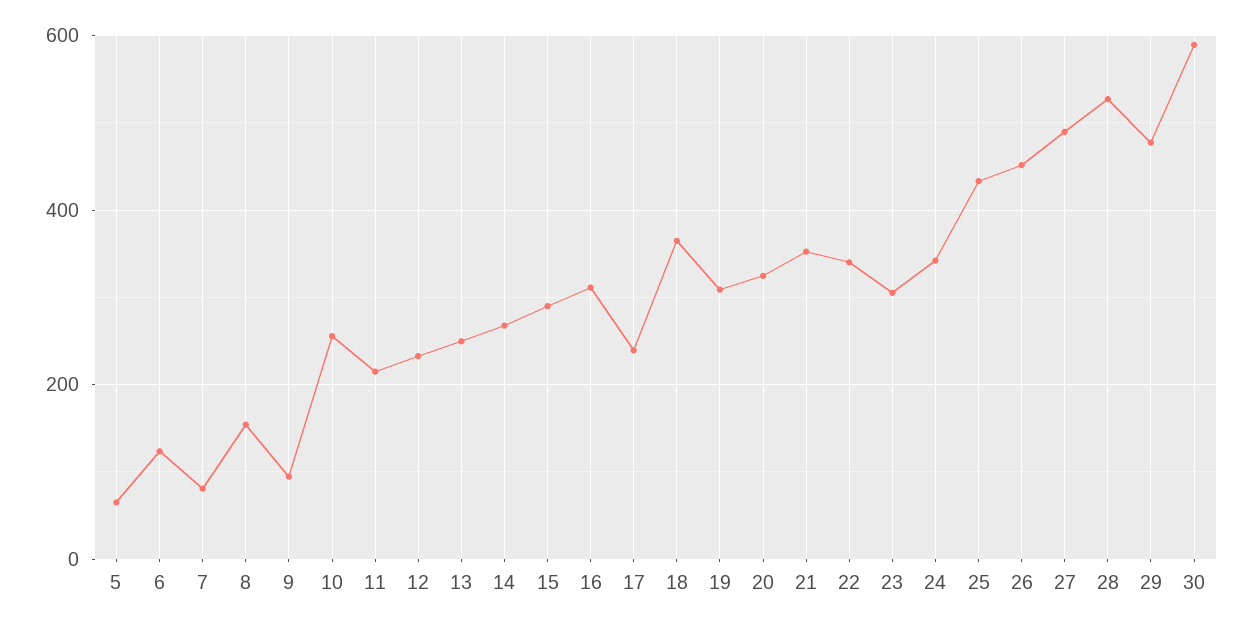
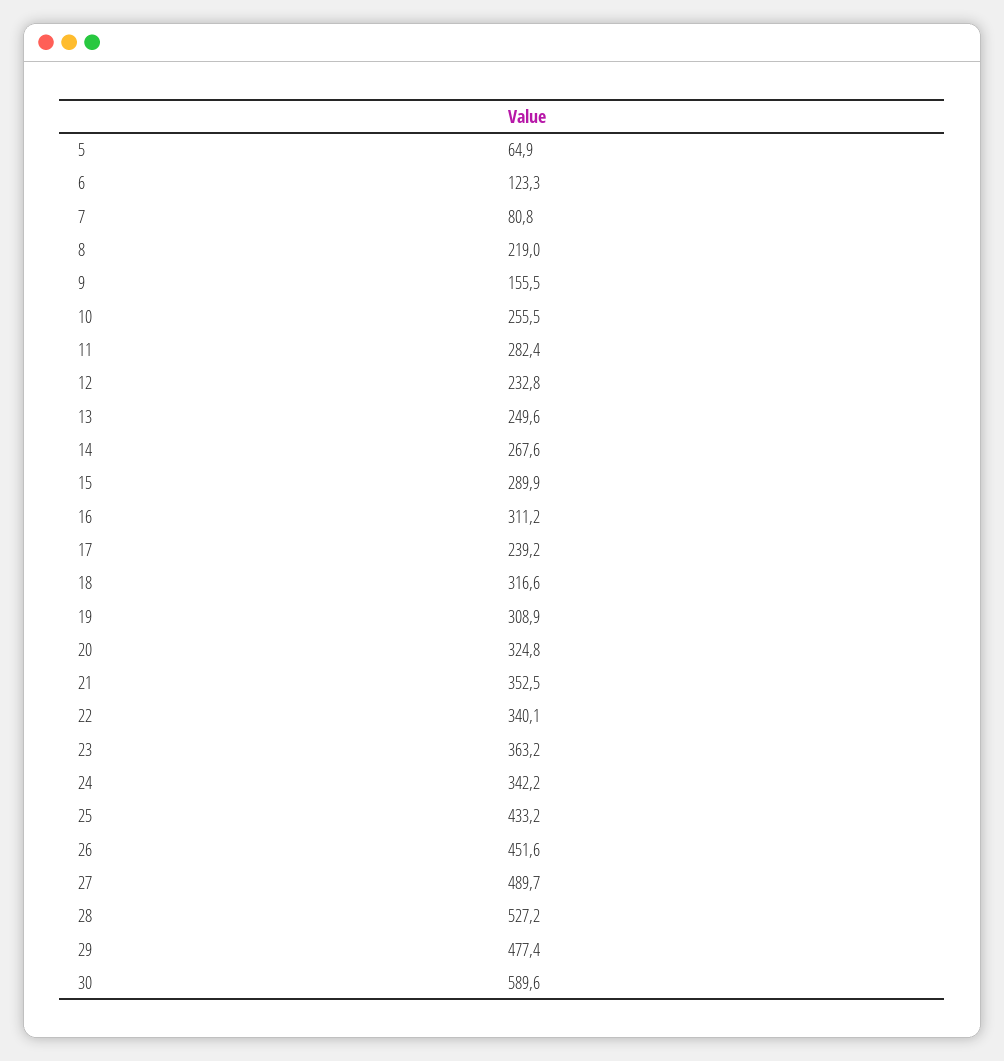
8: 160 -> 219
9: 100 -> 155.5
11: 220 -> 282.4
18: 360 -> 316.6
23: 300 -> 363.2

